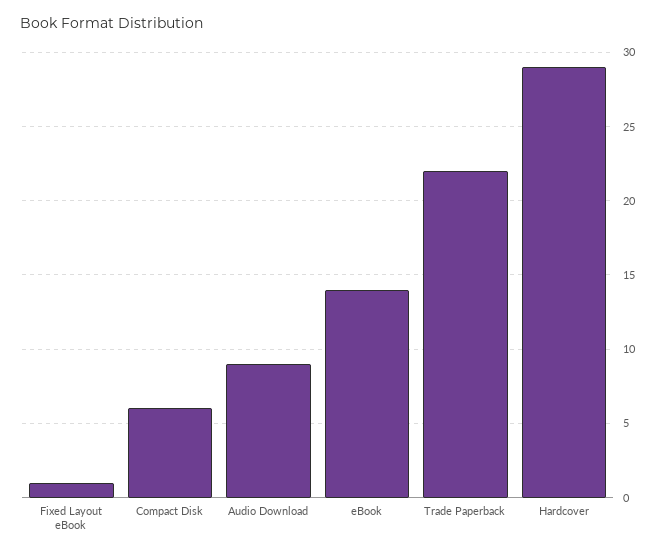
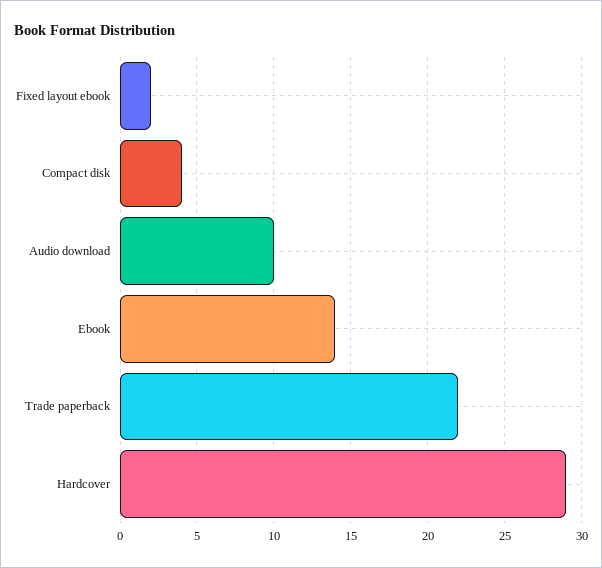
Fixed Layout eBook: 1 -> 2
Compact Disk: 6 -> 4
Audio Download: 9 -> 10

